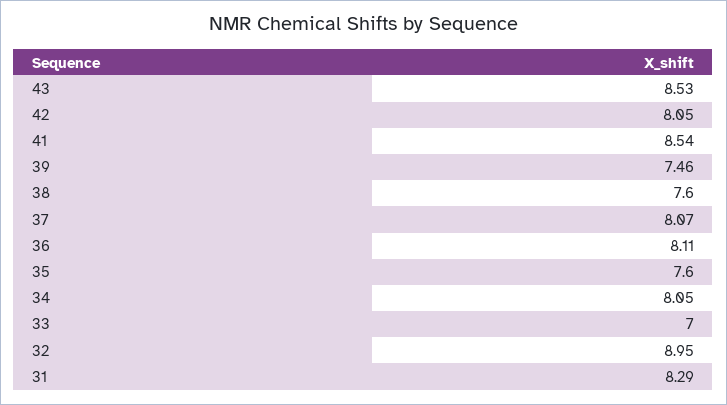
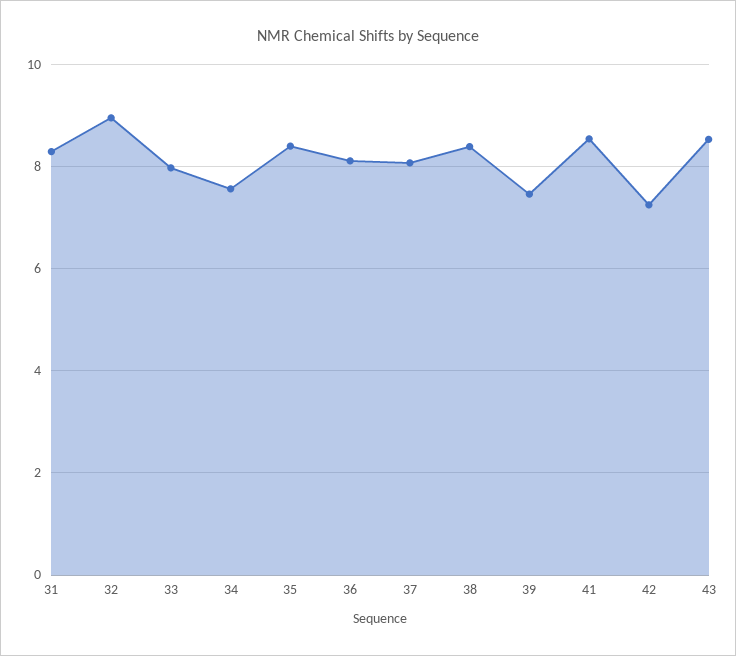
42: 8.05 -> 7.2
38: 7.6 -> 8.4
35: 7.6 -> 8.4
34: 8.05 -> 7.6
33: 7 -> 8

